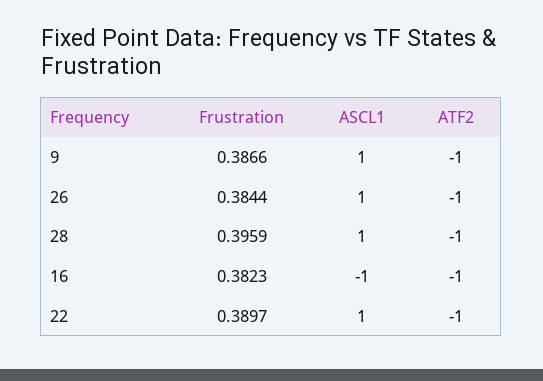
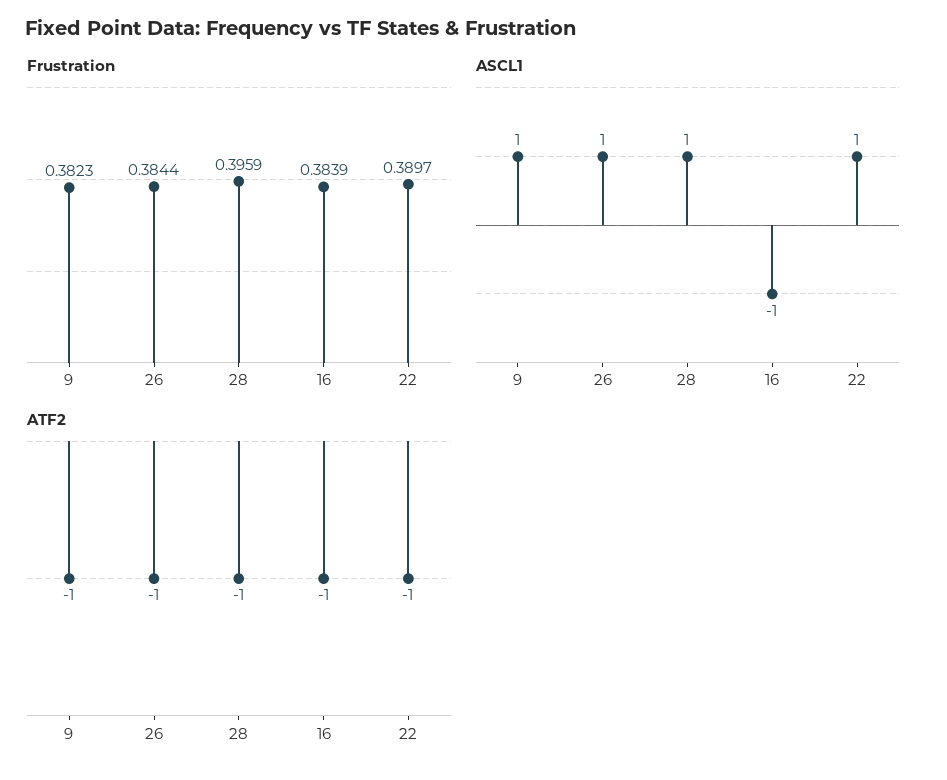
Frustration, 9: 0.3866 -> 0.3823
Frustration, 16: 0.3823 -> 0.3839

